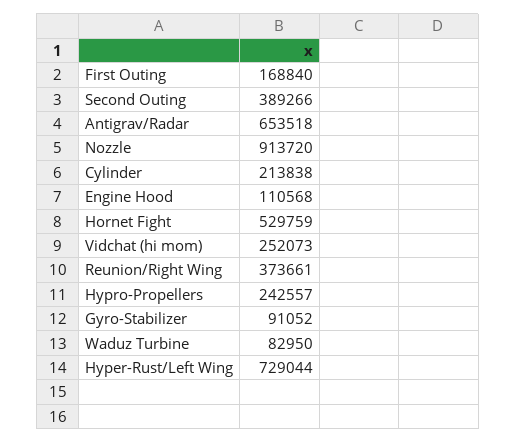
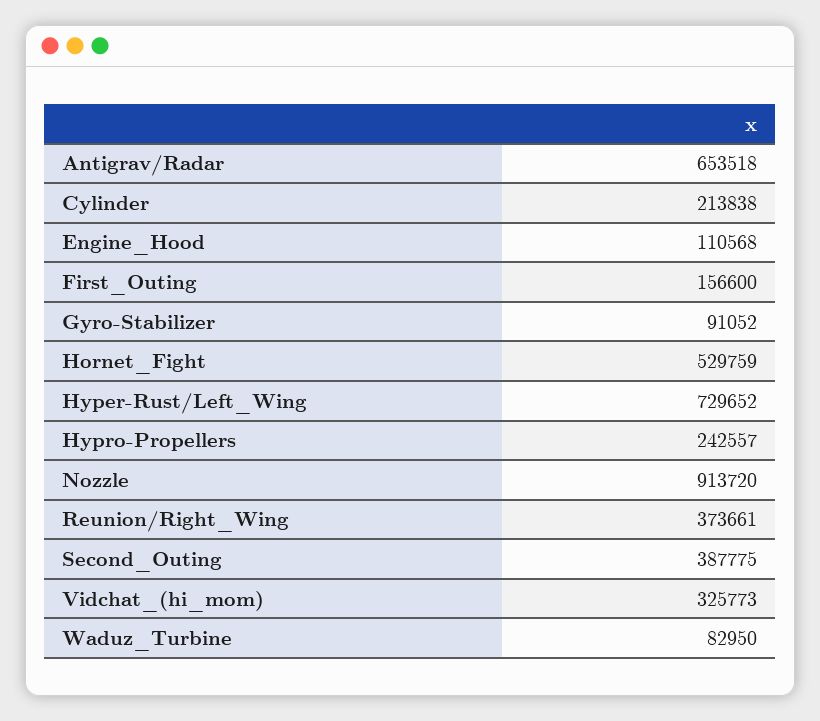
First Outing: 168840 -> 156600
Second Outing: 389266 -> 387775
Vidchat (hi mom): 252073 -> 325773
Hyper-Rust/Left Wing: 729044 -> 729652

